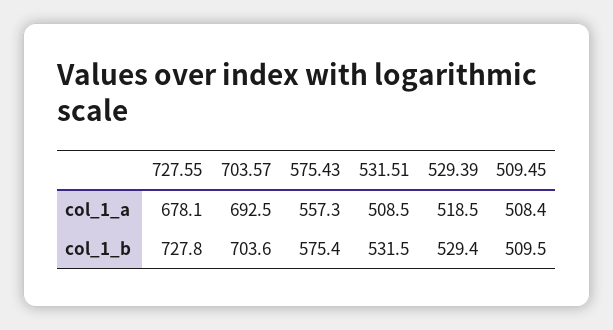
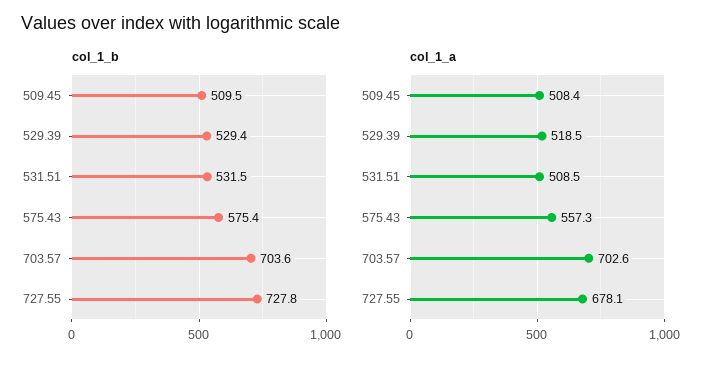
col_1_a, 703.57: 692.5 -> 702.6

